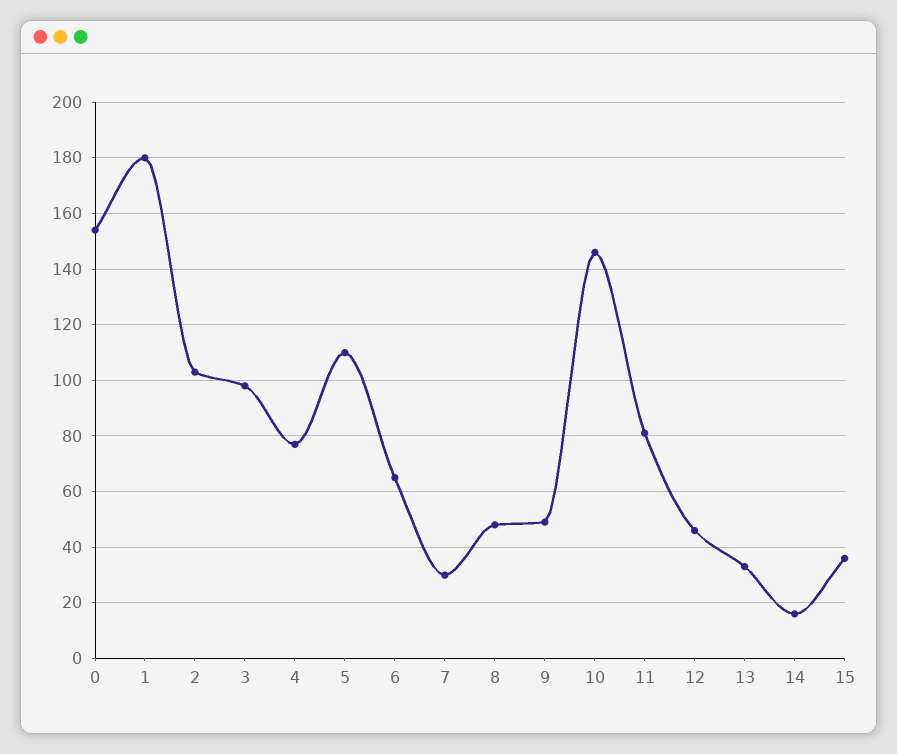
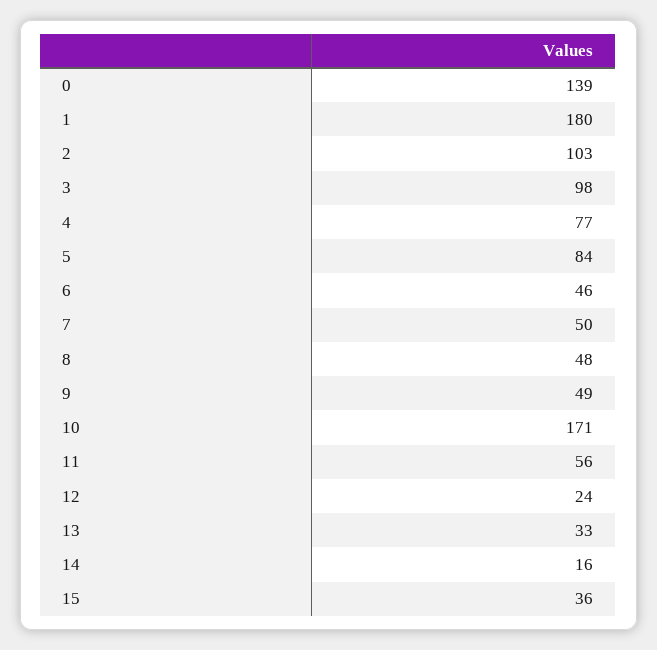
0: 155 -> 139
5: 110 -> 84
6: 65 -> 46
7: 30 -> 50
10: 145 -> 171
11: 80 -> 56
12: 45 -> 24

